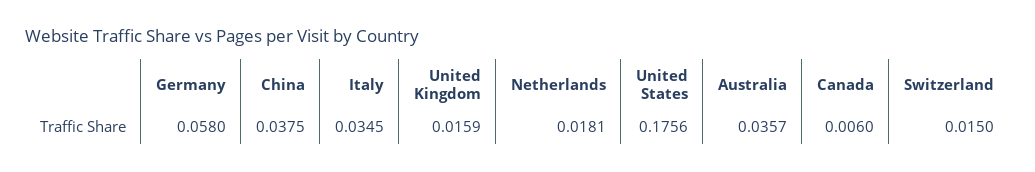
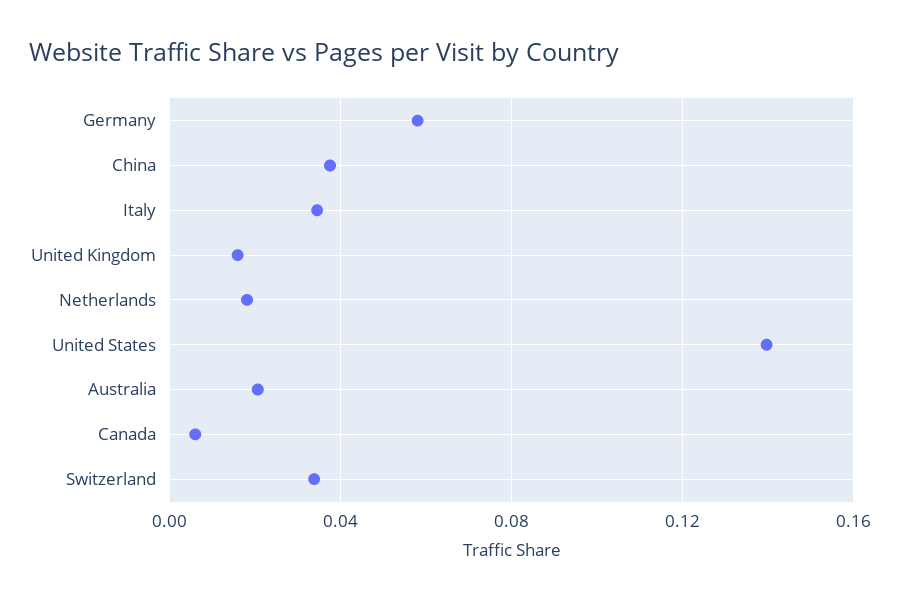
United States: 0.1756 -> 0.14
Australia: 0.0357 -> 0.02
Switzerland: 0.015 -> 0.035

